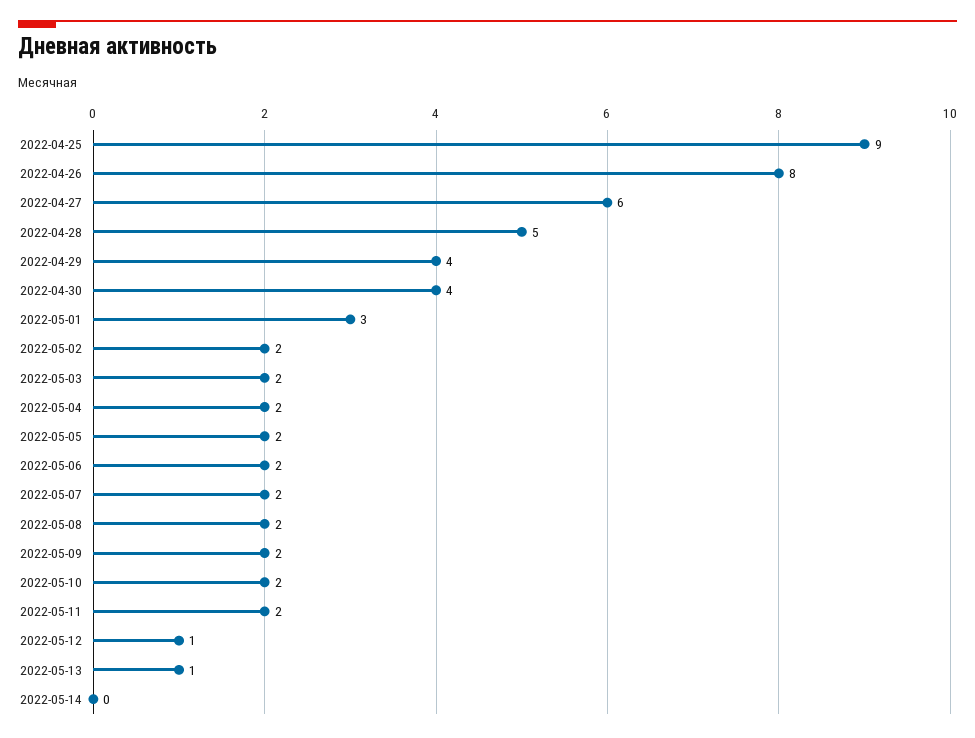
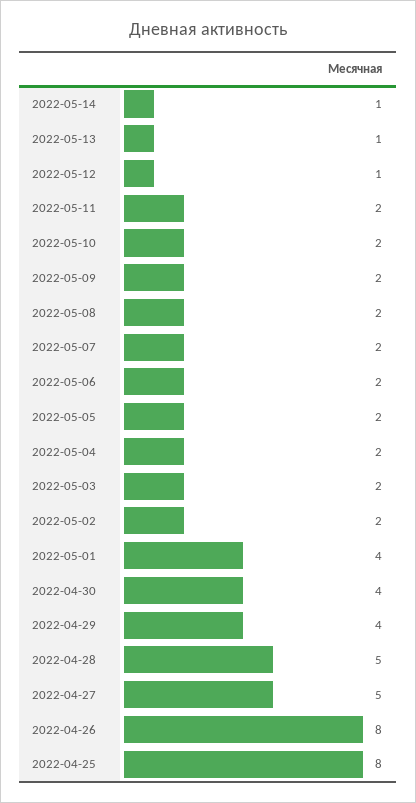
2022-04-25: 9 -> 8
2022-04-27: 6 -> 5
2022-05-01: 3 -> 4
2022-05-14: 0 -> 1

